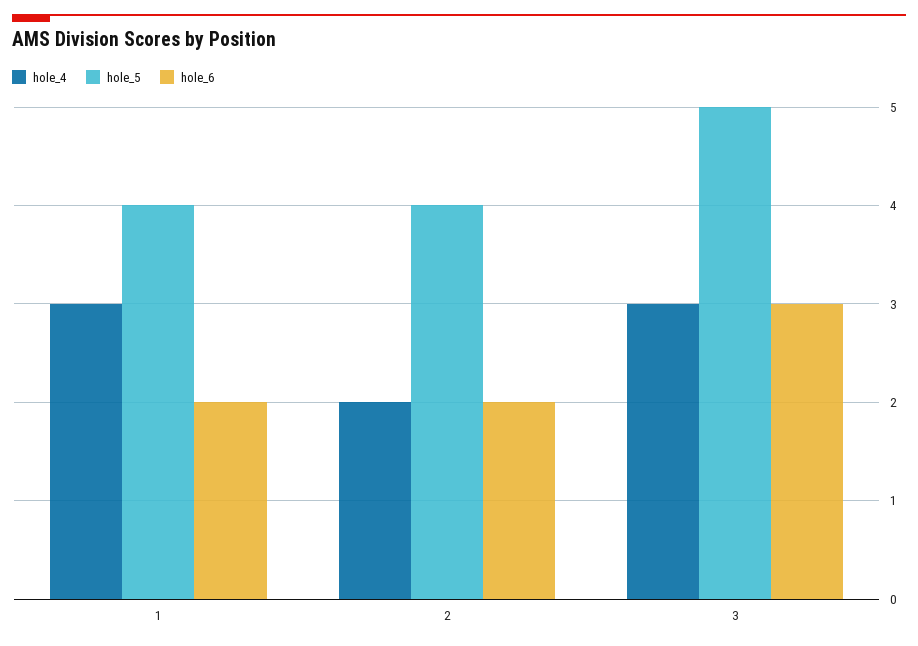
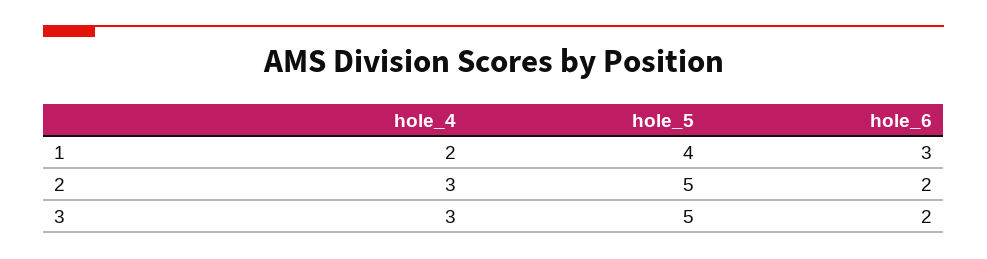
hole_4, 1: 3 -> 2
hole_6, 1: 2 -> 3
hole_4, 2: 2 -> 3
hole_5, 2: 4 -> 5
hole_6, 3: 3 -> 2

